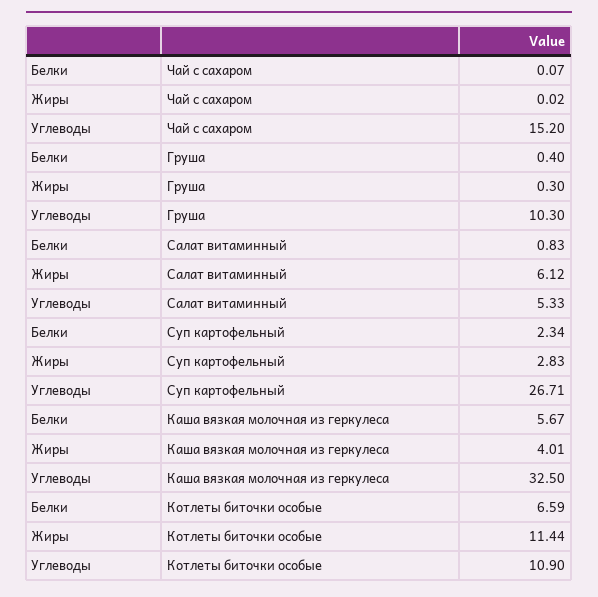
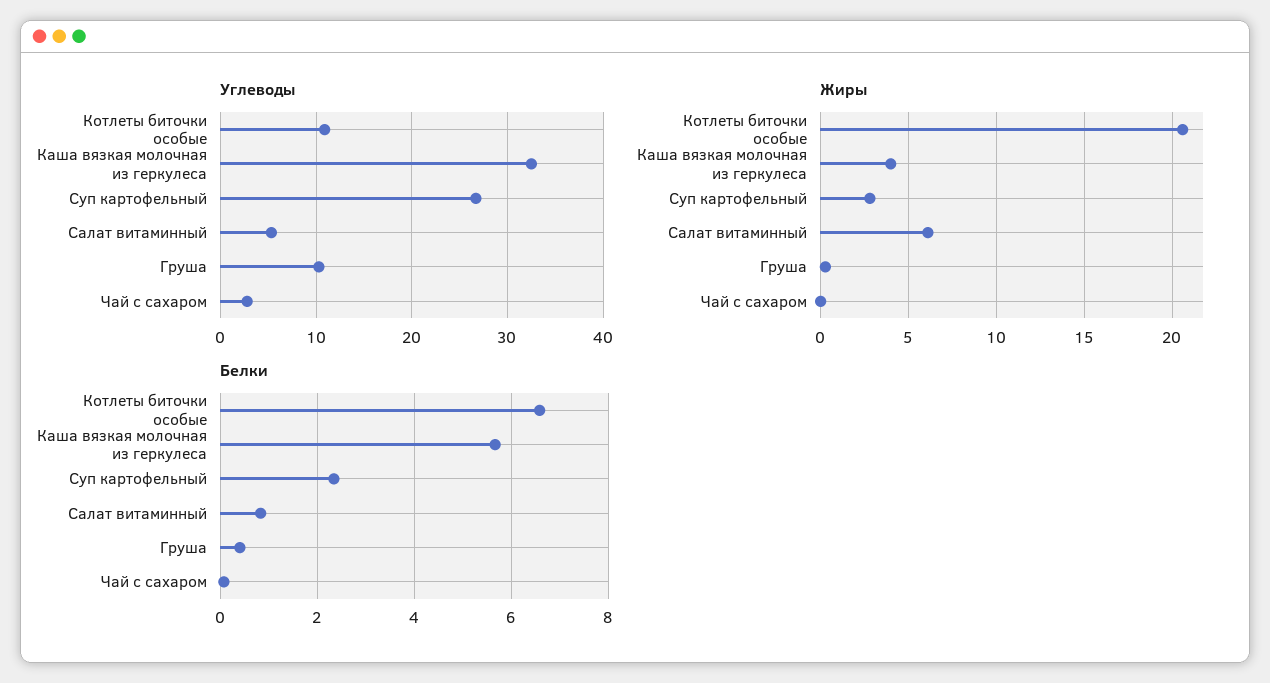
Углеводы, Чай с сахаром: 15.2 -> 3
Жиры, Котлеты биточки особые: 11.44 -> 20.5

